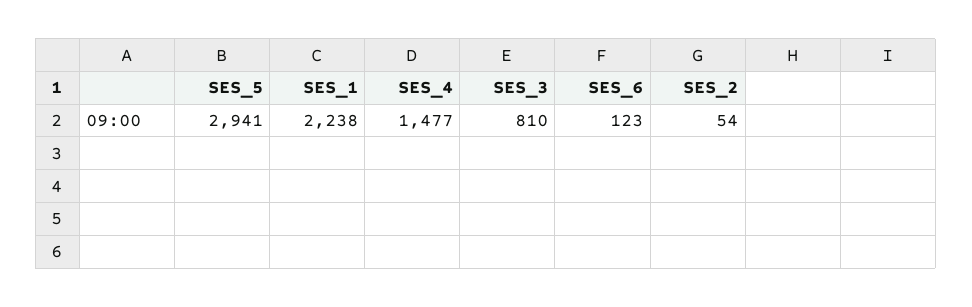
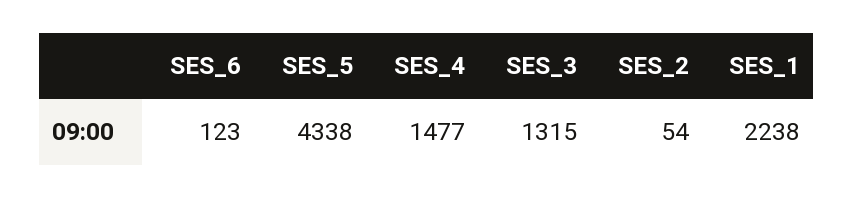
SES_5: 2941 -> 4338
SES_3: 810 -> 1315

